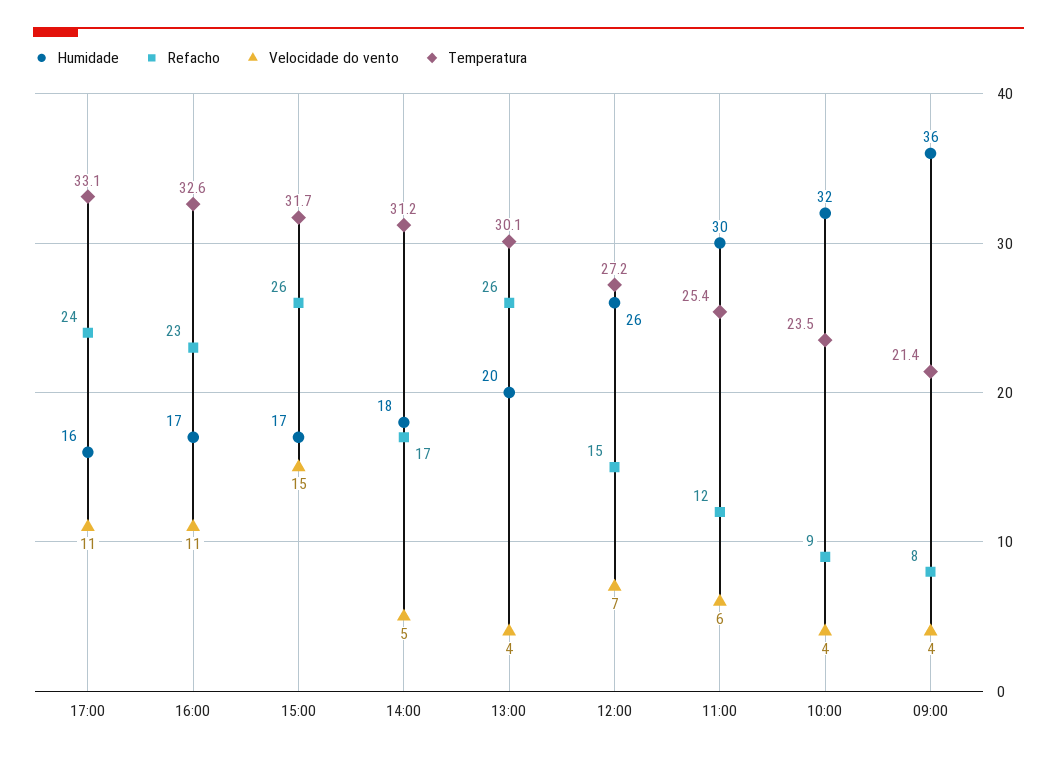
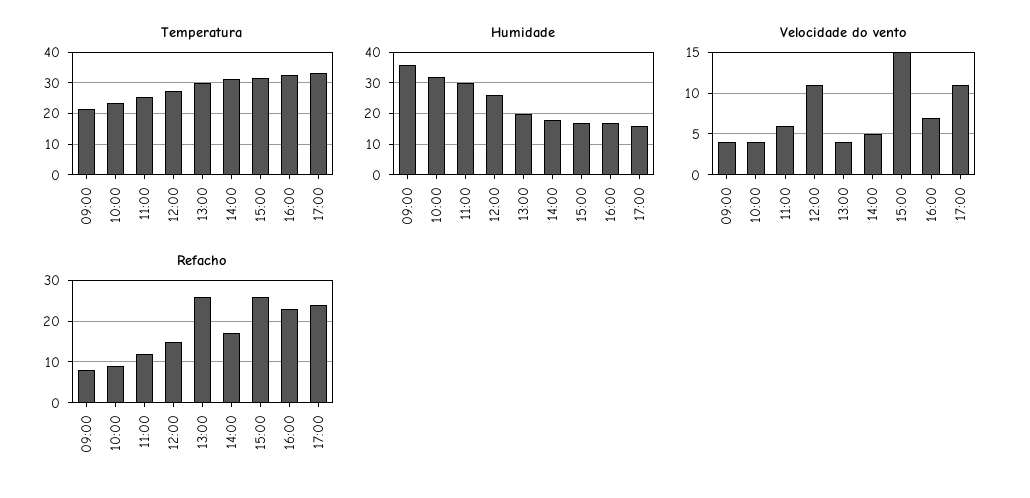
Velocidade do vento, 16:00: 11 -> 7
Velocidade do vento, 12:00: 7 -> 11

